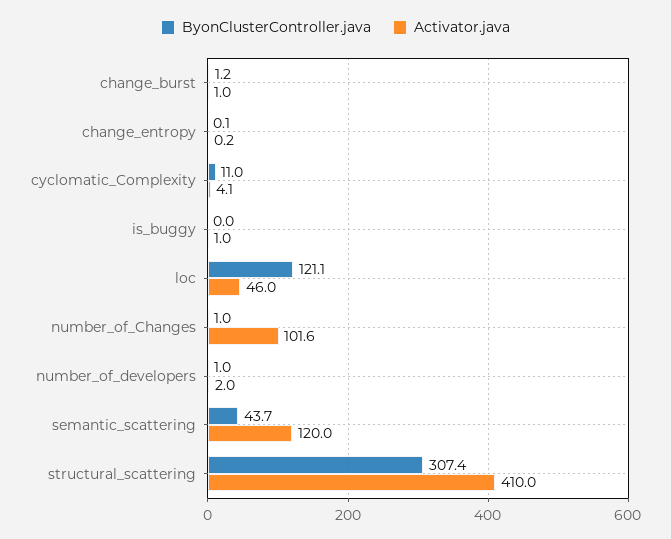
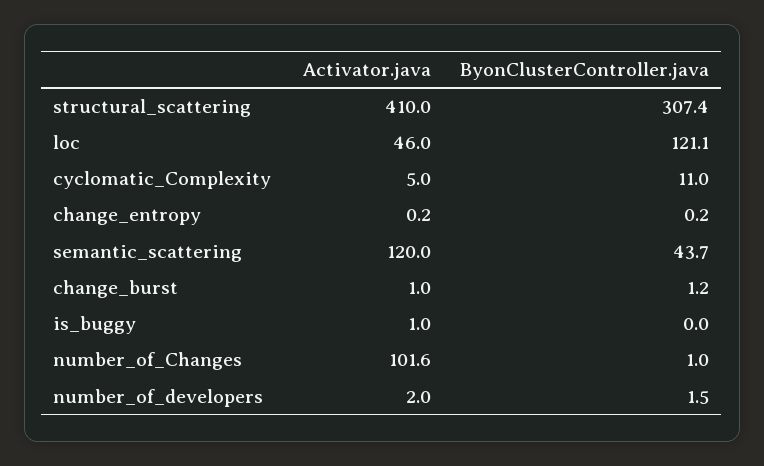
ByonClusterController.java, change_entropy: 0.1 -> 0.2
Activator.java, cyclomatic_Complexity: 4.1 -> 5
ByonClusterController.java, number_of_developers: 1 -> 1.5

